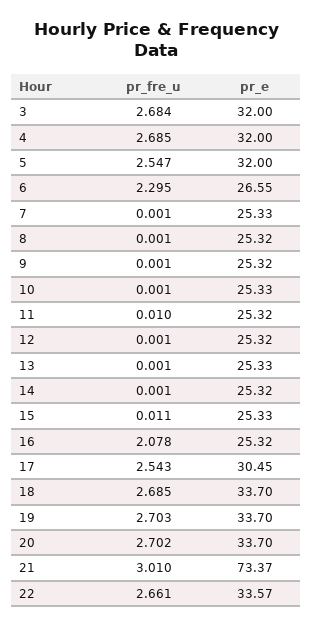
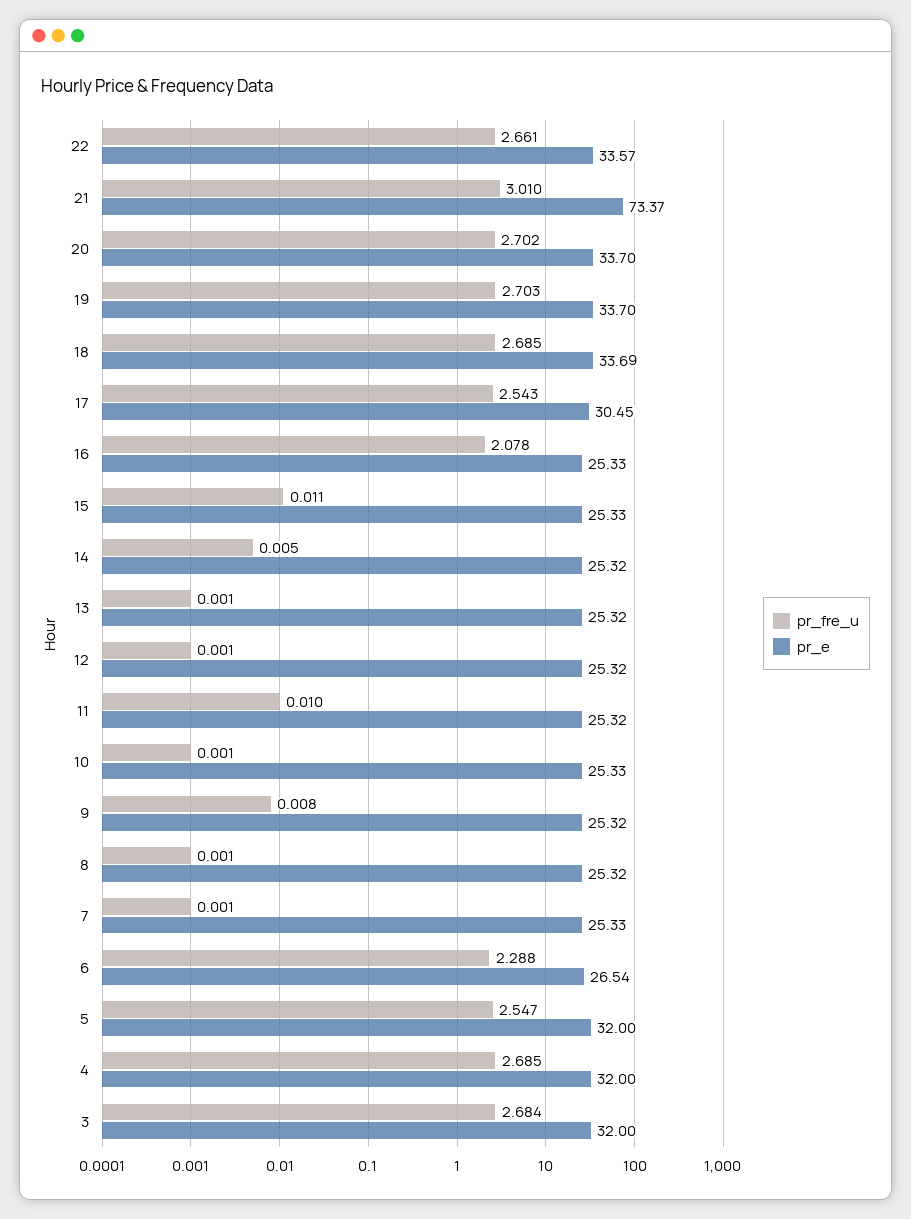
pr_fre_u, 6: 2.295 -> 2.288
pr_e, 6: 26.55 -> 26.54
pr_fre_u, 9: 0.001 -> 0.008
pr_e, 13: 25.33 -> 25.32
pr_fre_u, 14: 0.001 -> 0.005
pr_e, 16: 25.32 -> 25.33
pr_e, 18: 33.7 -> 33.69

